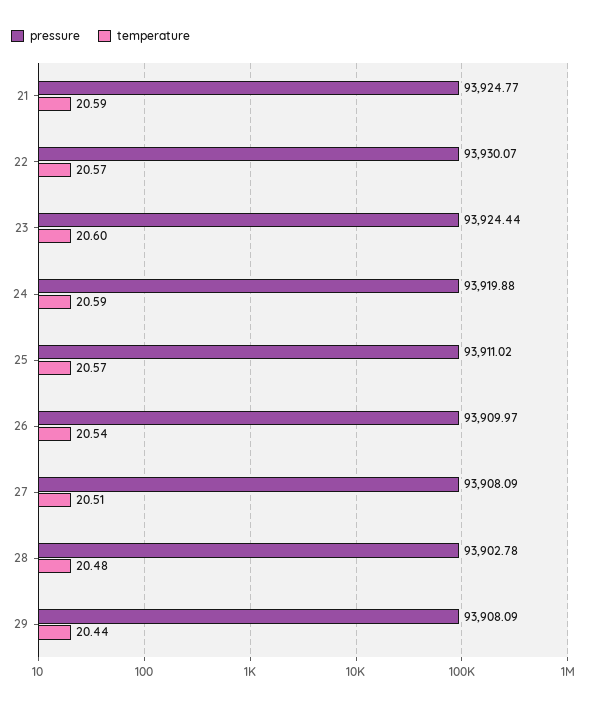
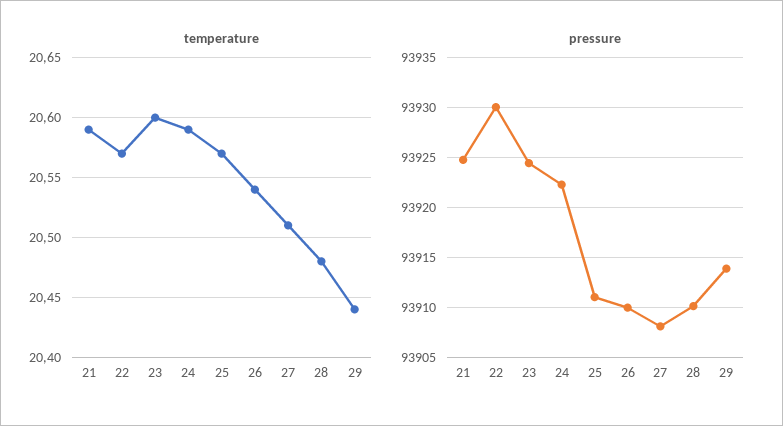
pressure, 24: 93919.88 -> 93922
pressure, 28: 93902.78 -> 93910
pressure, 29: 93908.09 -> 93914

